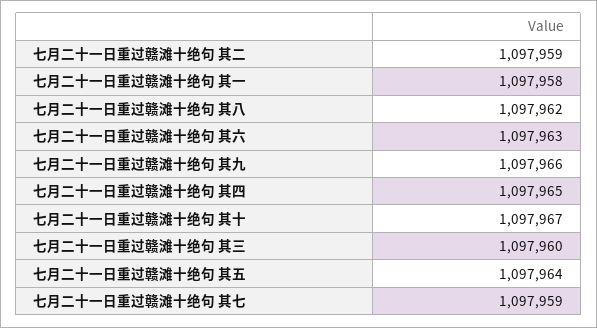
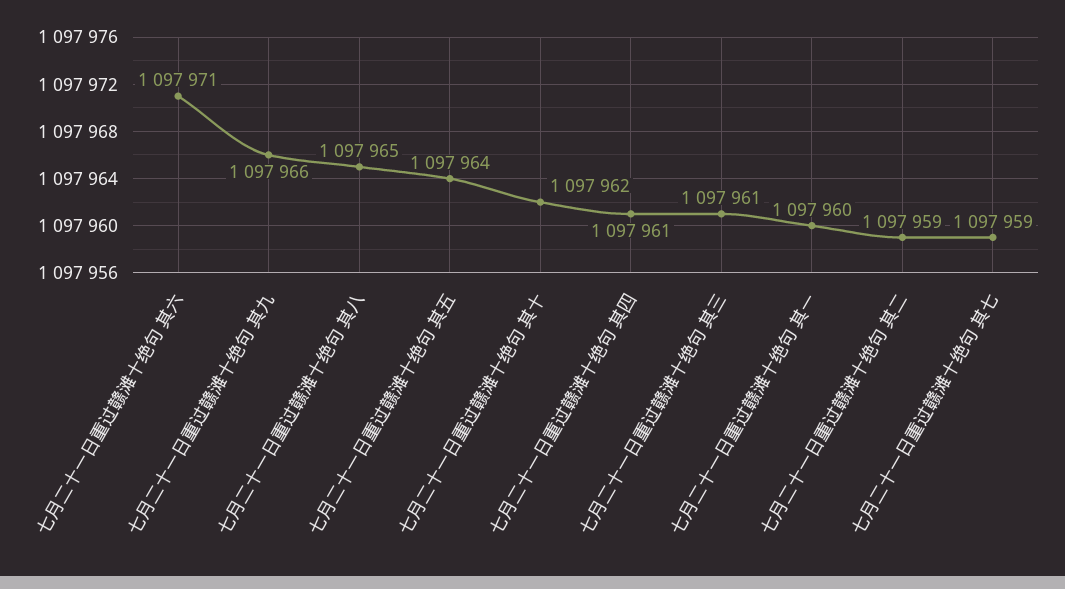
七月二十一日重过赣滩十绝句 其一: 1097958 -> 1097960
七月二十一日重过赣滩十绝句 其八: 1097962 -> 1097965
七月二十一日重过赣滩十绝句 其六: 1097963 -> 1097971
七月二十一日重过赣滩十绝句 其四: 1097965 -> 1097961
七月二十一日重过赣滩十绝句 其十: 1097967 -> 1097962
七月二十一日重过赣滩十绝句 其三: 1097960 -> 1097961

